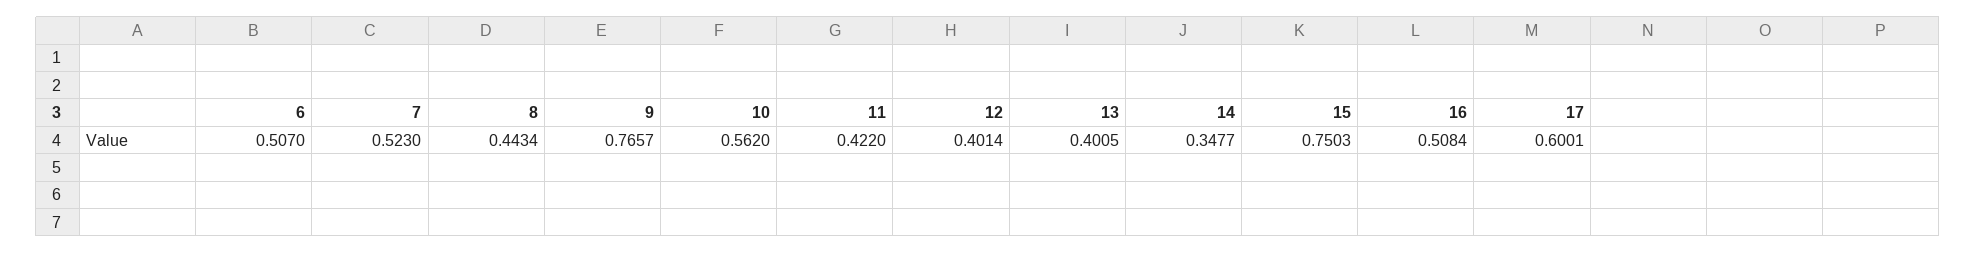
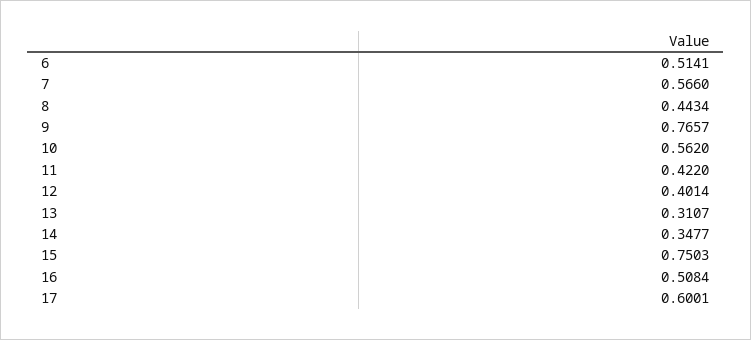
6: 0.507 -> 0.5141
7: 0.523 -> 0.566
13: 0.4005 -> 0.3107

